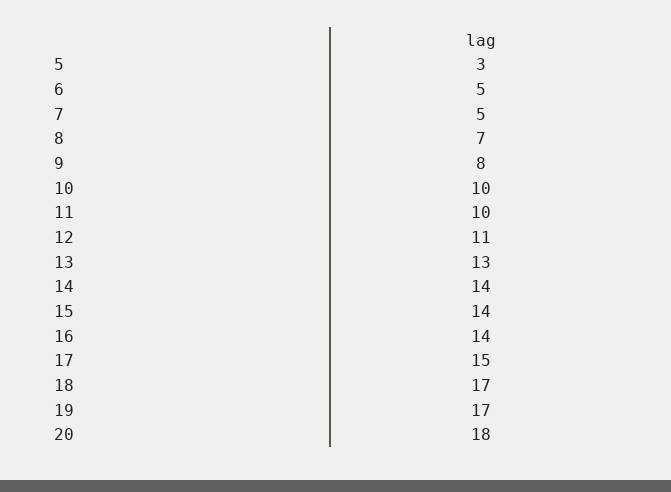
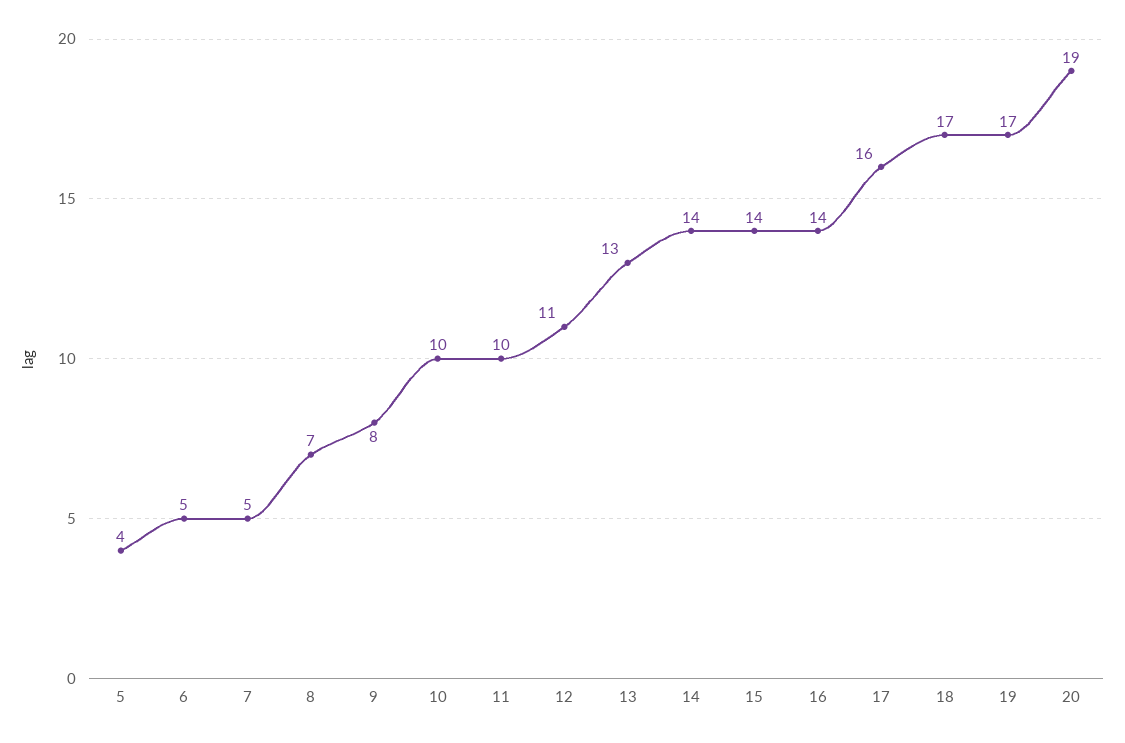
5: 3 -> 4
17: 15 -> 16
20: 18 -> 19

